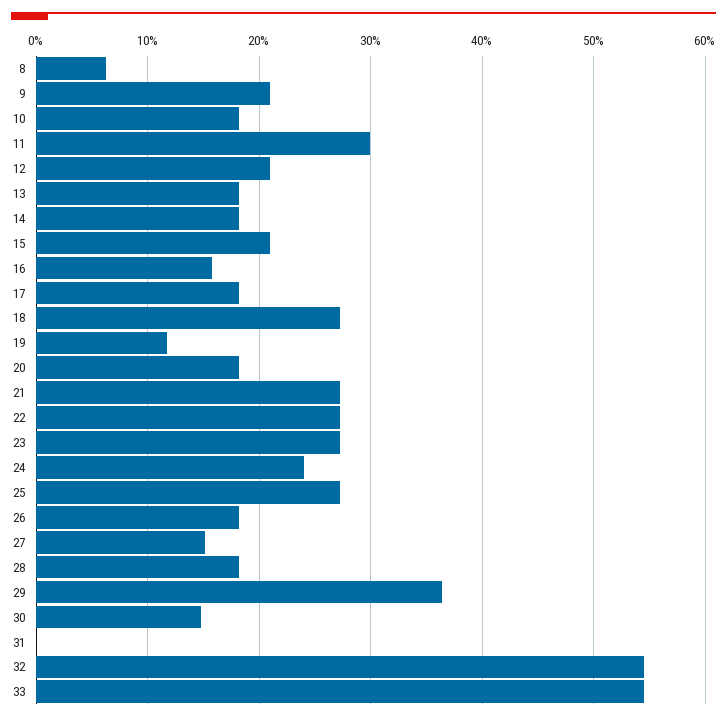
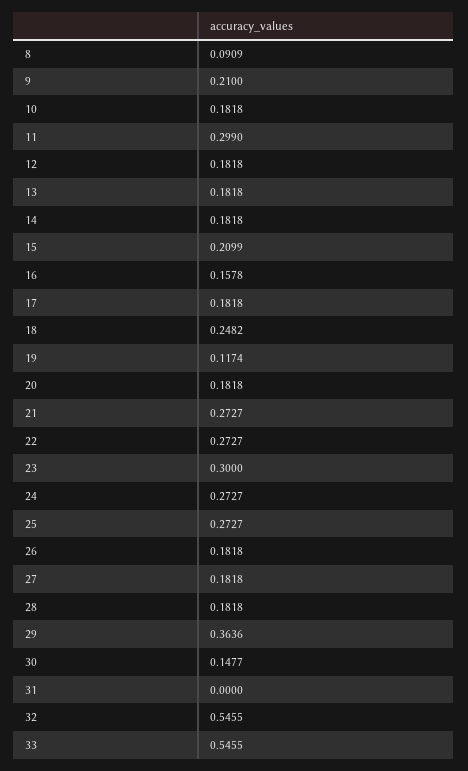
8: 0.06 -> 0.0909
12: 0.21 -> 0.1818
18: 0.27 -> 0.2482
23: 0.27 -> 0.3
24: 0.24 -> 0.2727
27: 0.15 -> 0.1818

